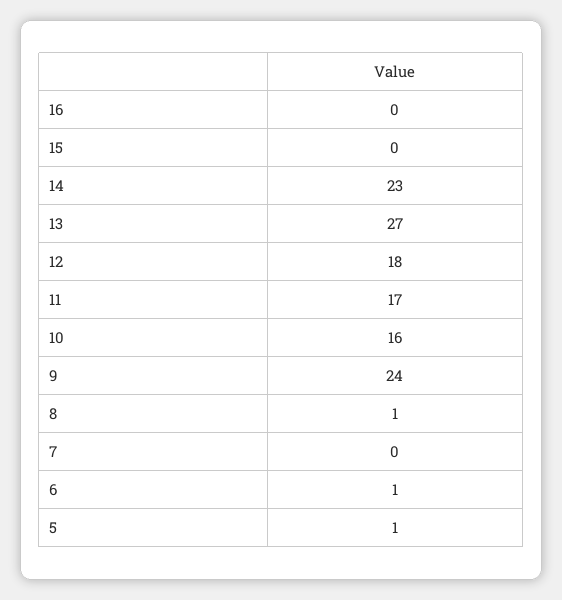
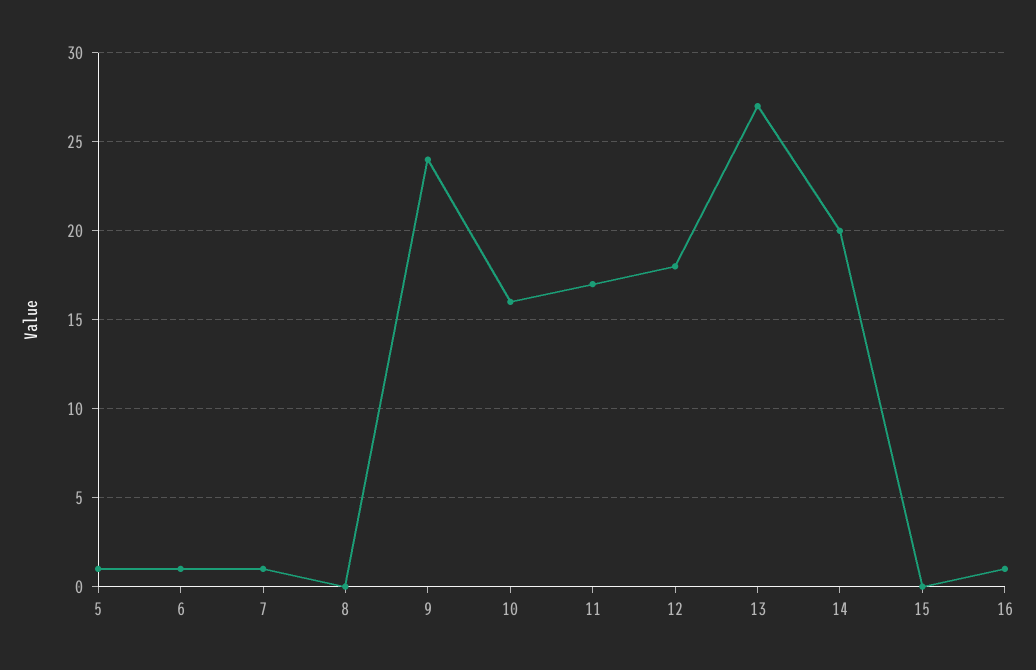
16: 0 -> 1
14: 23 -> 20
8: 1 -> 0
7: 0 -> 1

